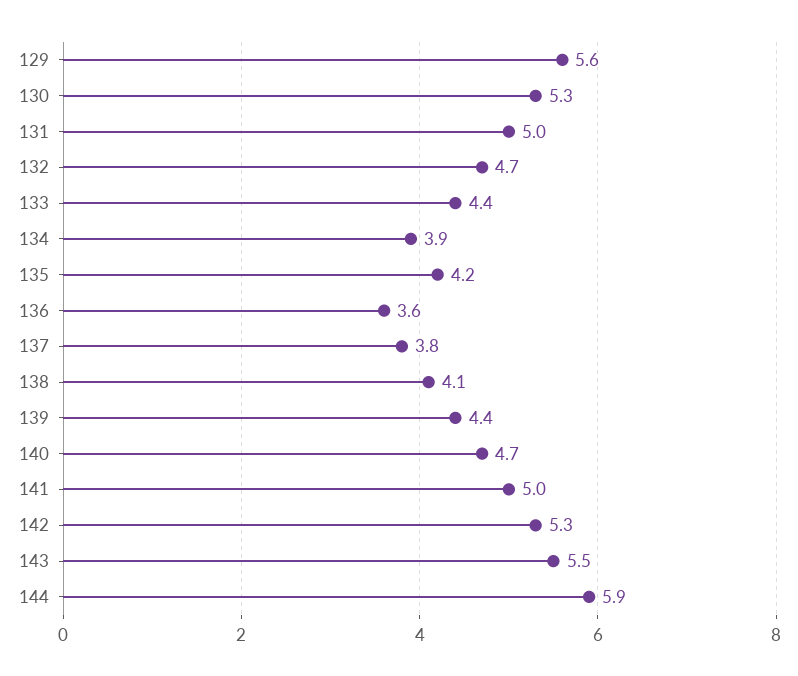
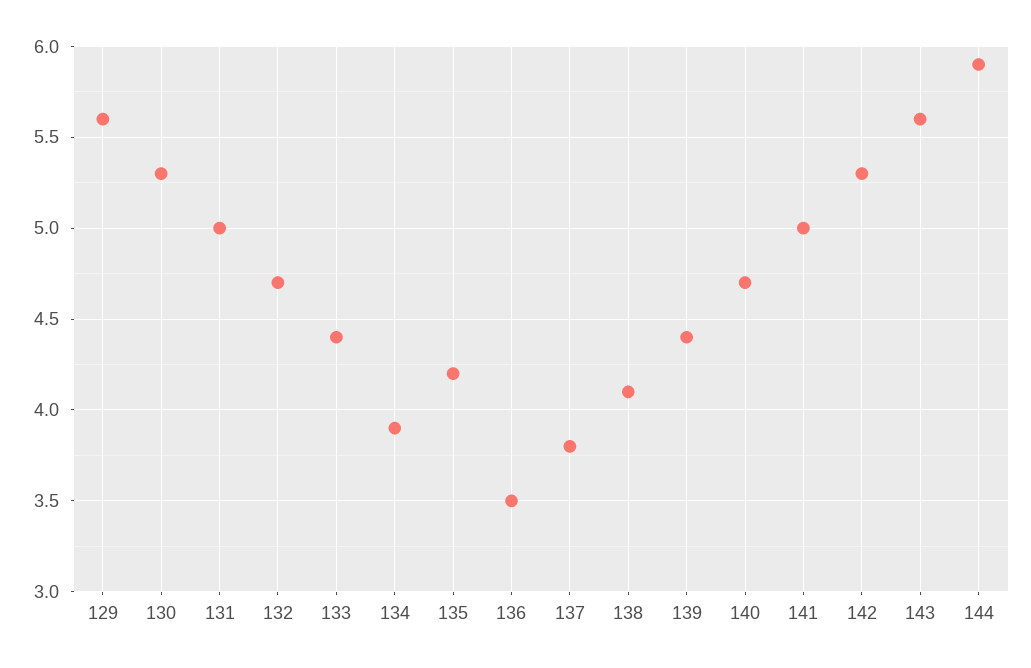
136: 3.6 -> 3.5
143: 5.5 -> 5.6

